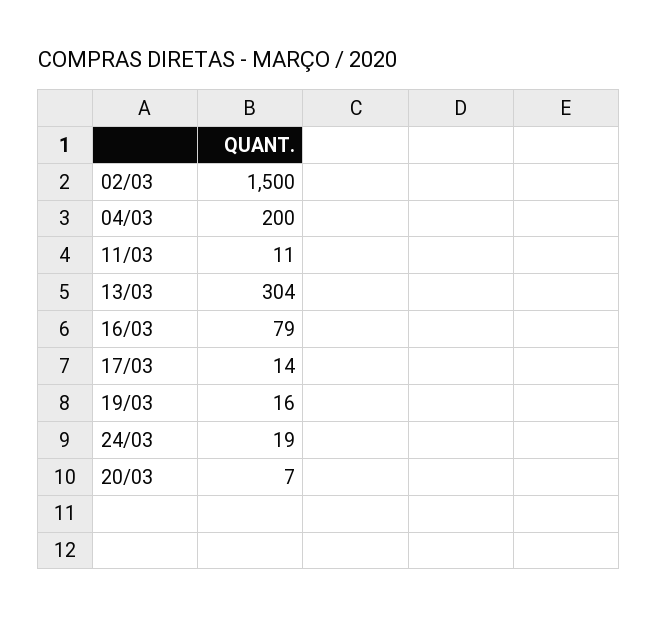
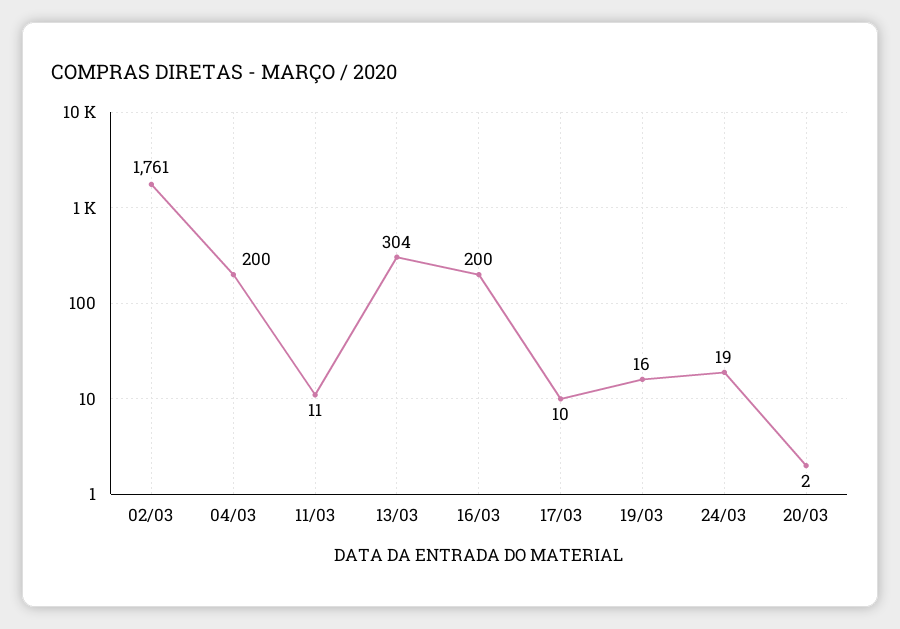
02/03: 1500 -> 1761
16/03: 79 -> 200
17/03: 14 -> 10
20/03: 7 -> 2

